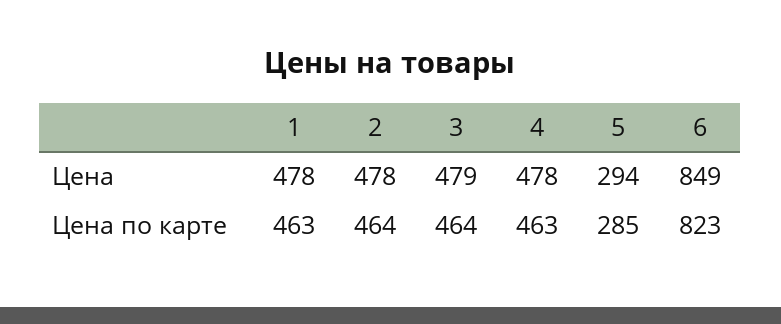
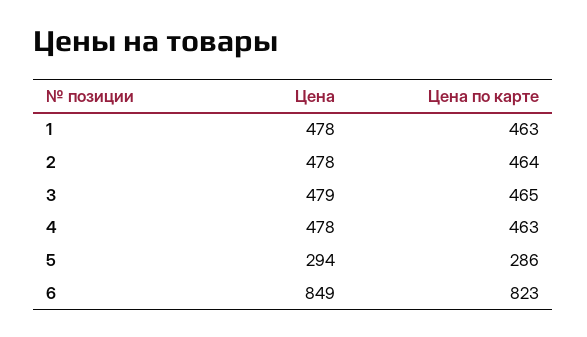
3, Цена по карте: 464 -> 465
5, Цена по карте: 285 -> 286

